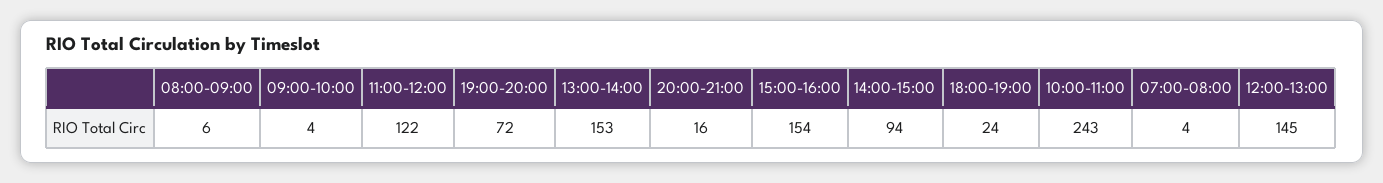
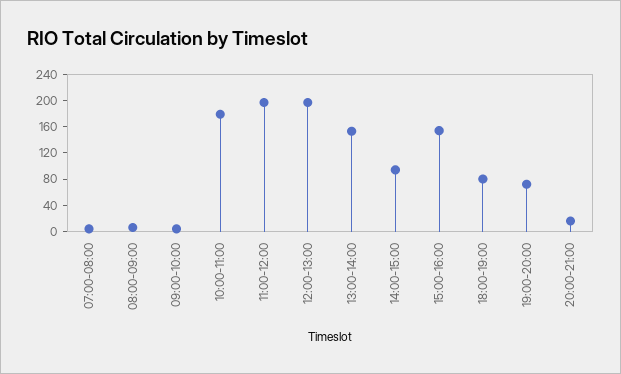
11:00-12:00: 122 -> 200
18:00-19:00: 24 -> 80
10:00-11:00: 243 -> 180
12:00-13:00: 145 -> 200

